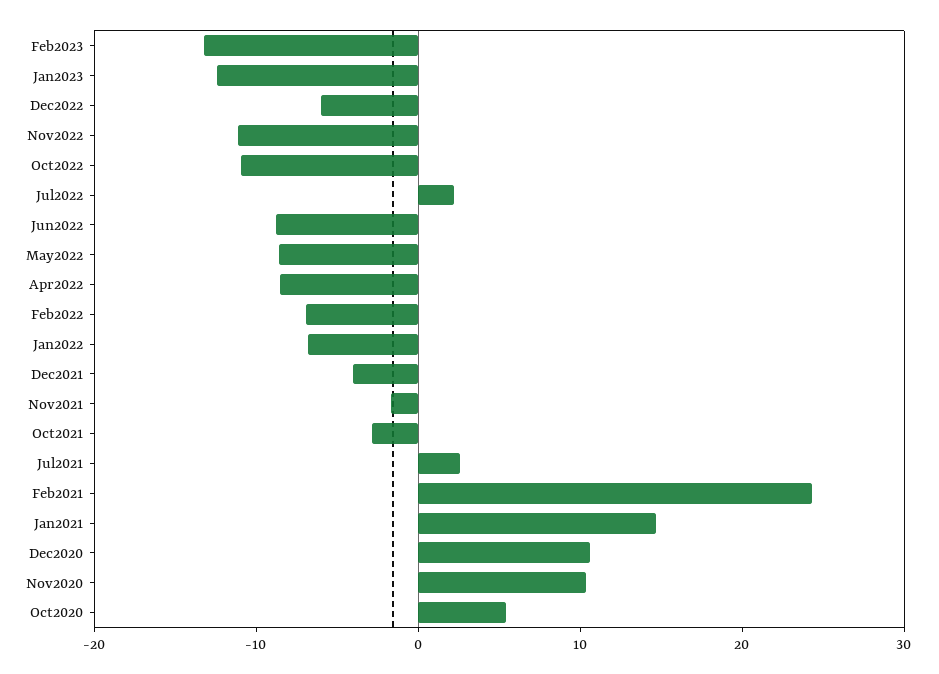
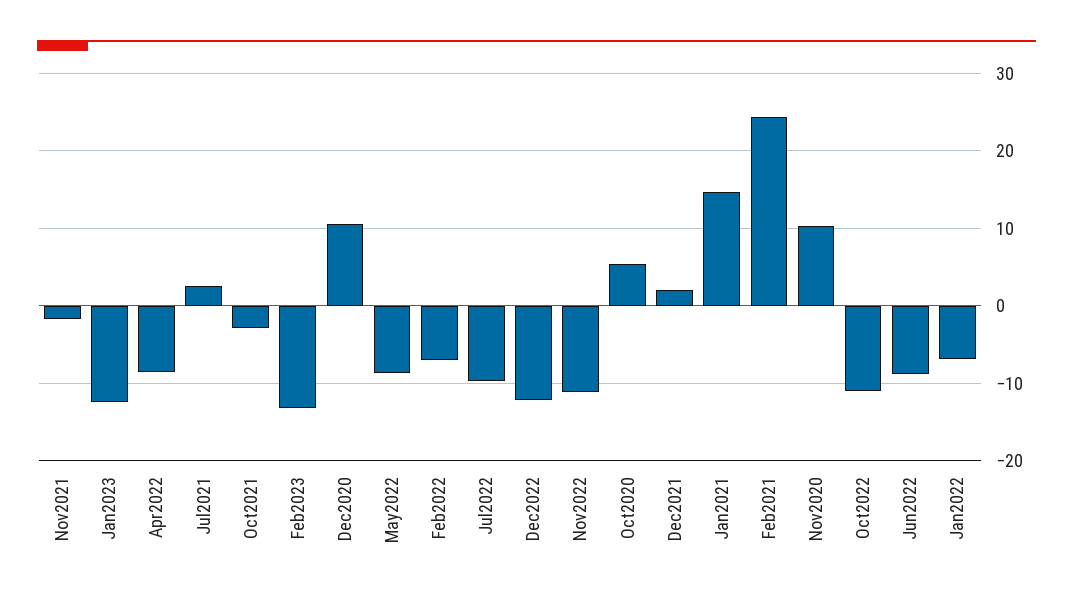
Dec2022: -6 -> -12
Jul2022: 2 -> -10
Dec2021: -4 -> 2

